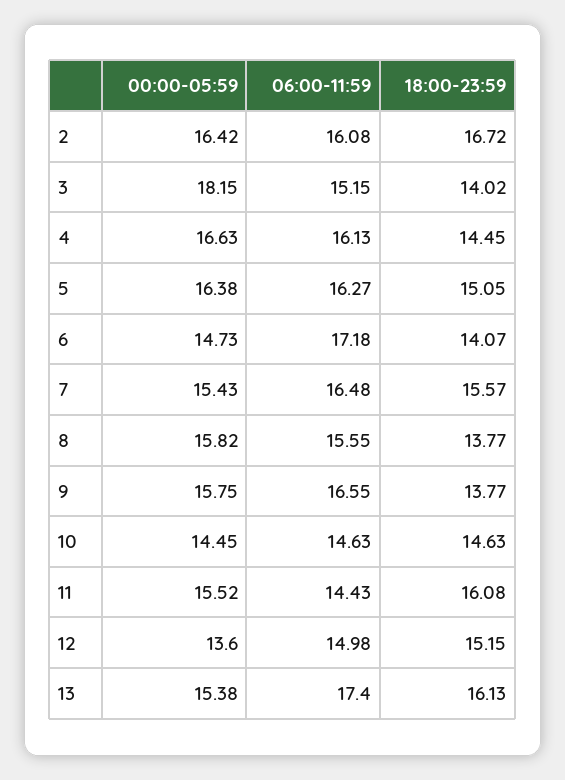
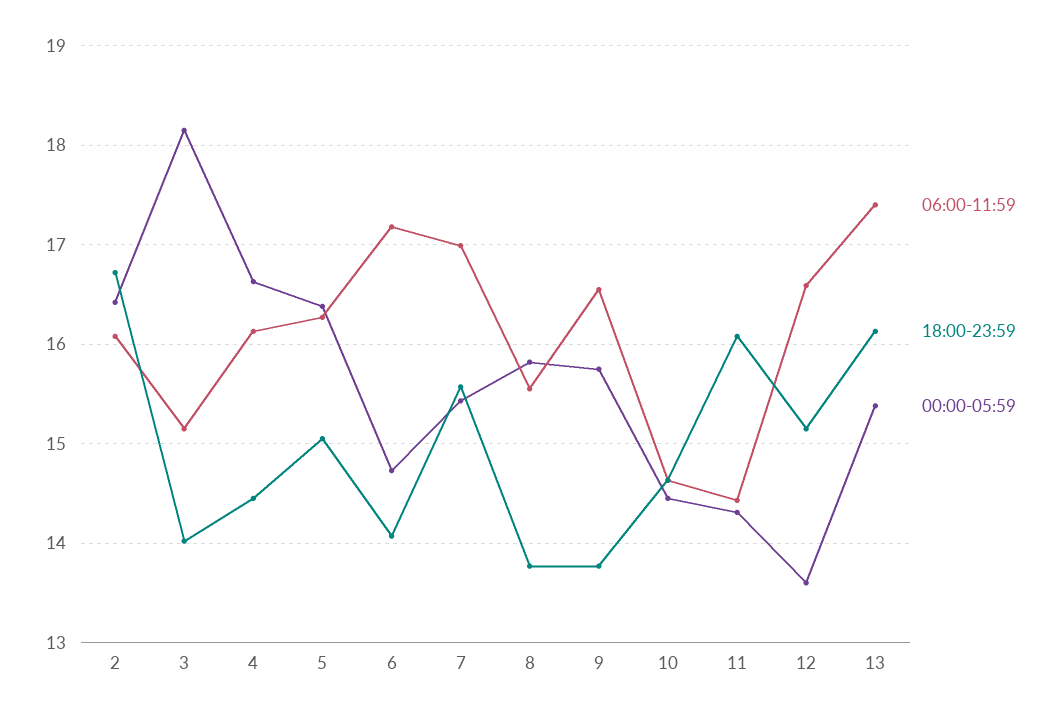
06:00-11:59, 7: 16.48 -> 17
00:00-05:59, 11: 15.52 -> 14.3
06:00-11:59, 12: 14.98 -> 16.6

